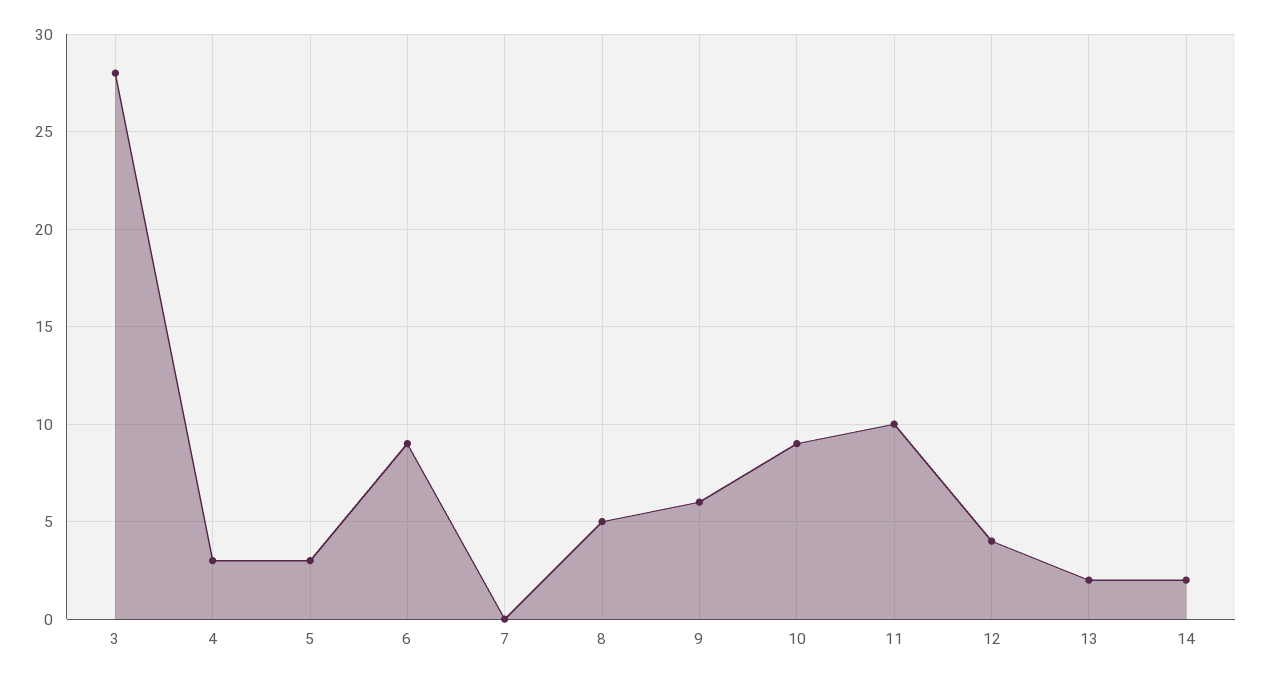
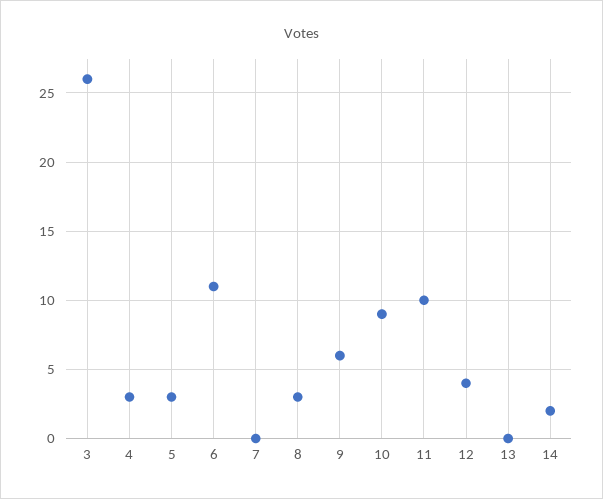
3: 28 -> 26
6: 9 -> 11
8: 5 -> 3
13: 2 -> 0

